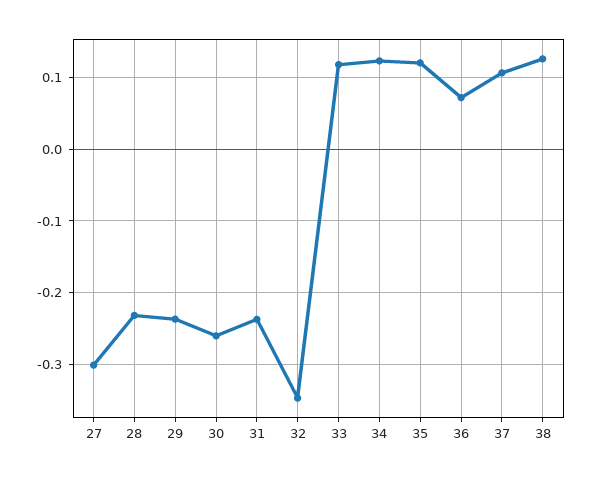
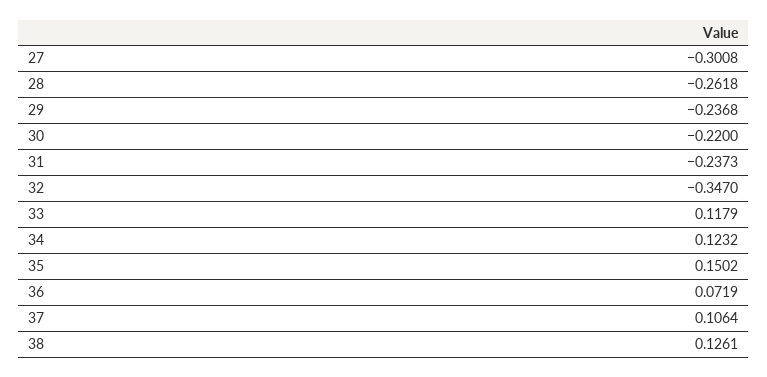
28: -0.23 -> -0.2618
30: -0.26 -> -0.22
35: 0.12 -> 0.1502

